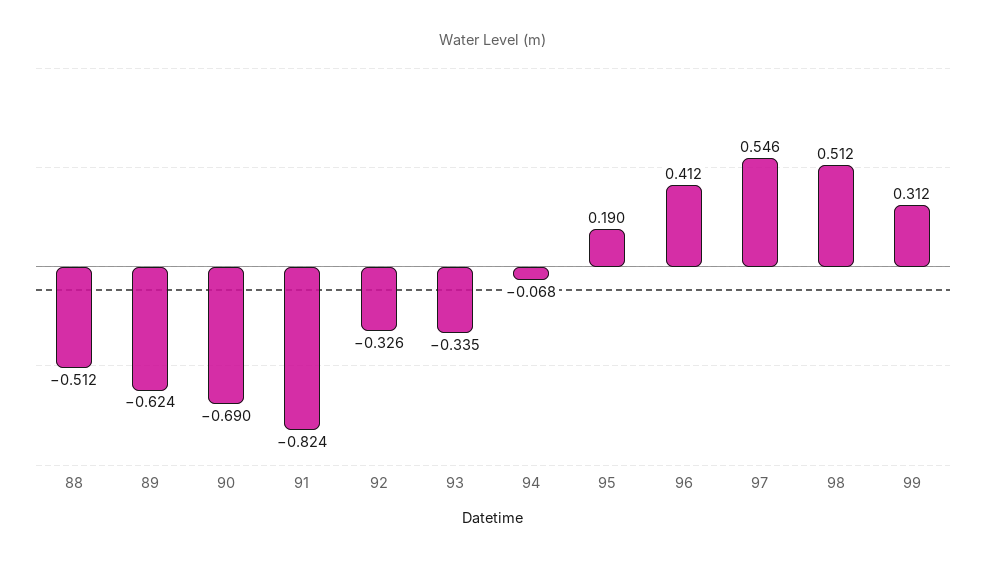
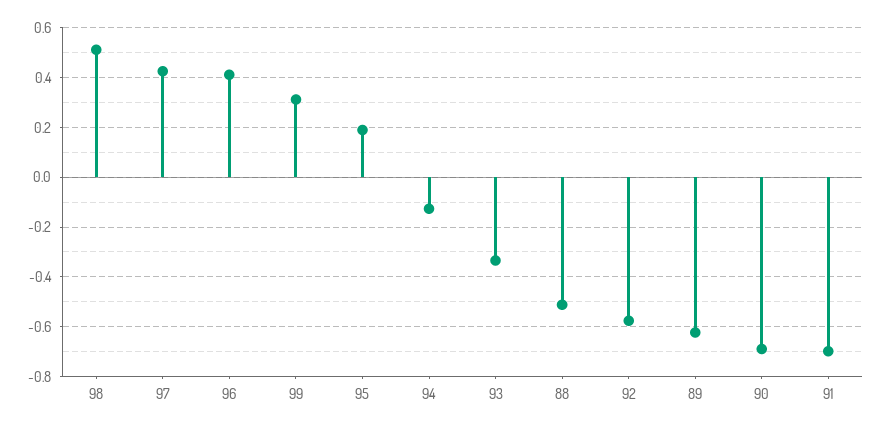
91: -0.824 -> -0.7
92: -0.326 -> -0.575
94: -0.068 -> -0.125
97: 0.546 -> 0.425

